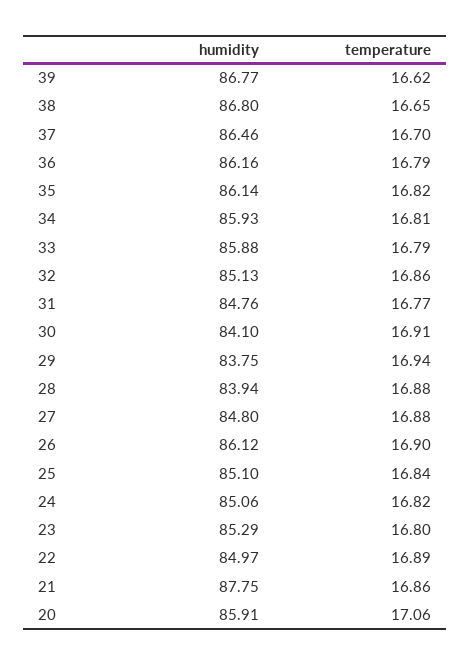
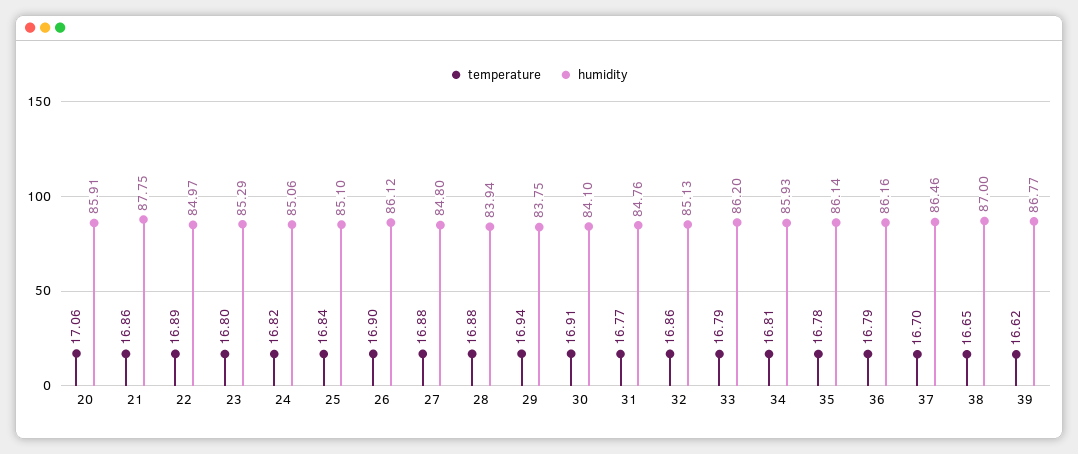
humidity, 38: 86.8 -> 87
temperature, 35: 16.82 -> 16.78
humidity, 33: 85.88 -> 86.2

